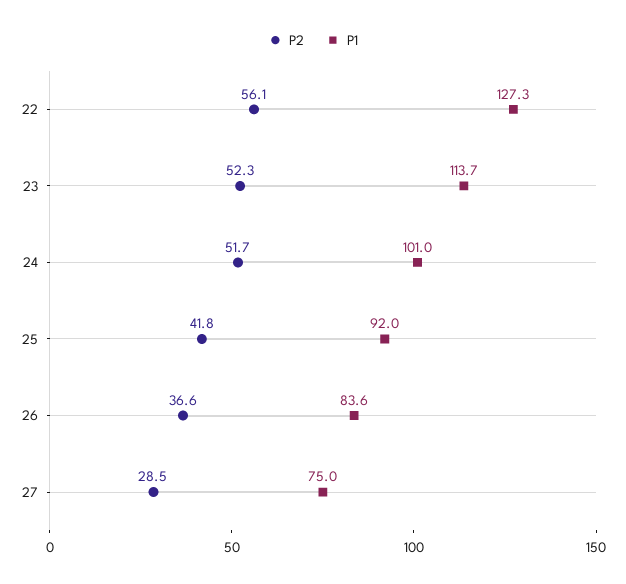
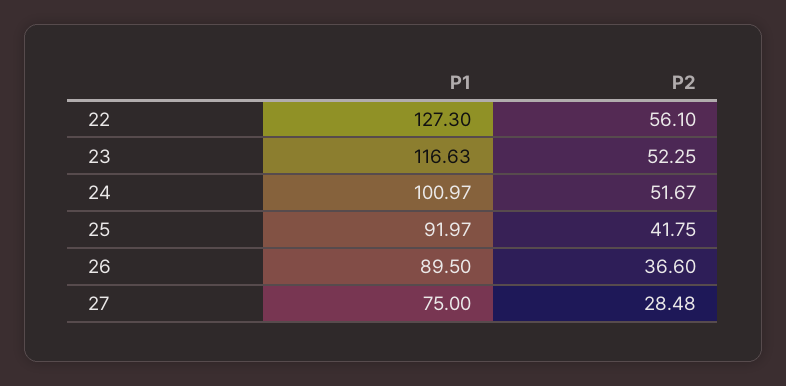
P1, 23: 113.7 -> 116.63
P1, 26: 83.6 -> 89.5

